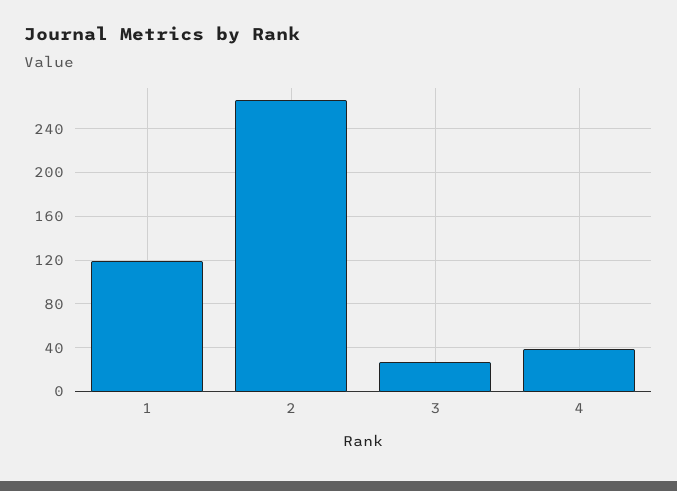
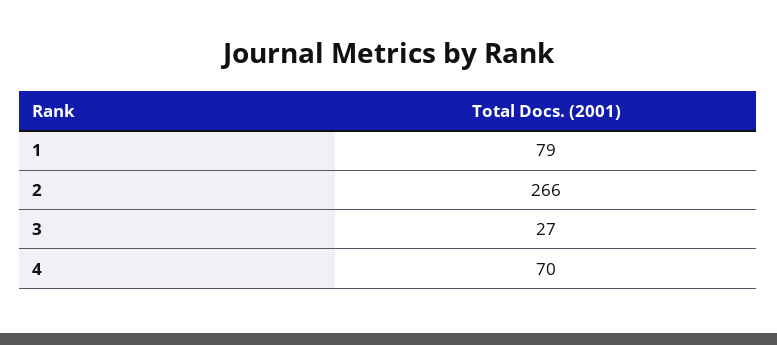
1: 120 -> 79
4: 40 -> 70

